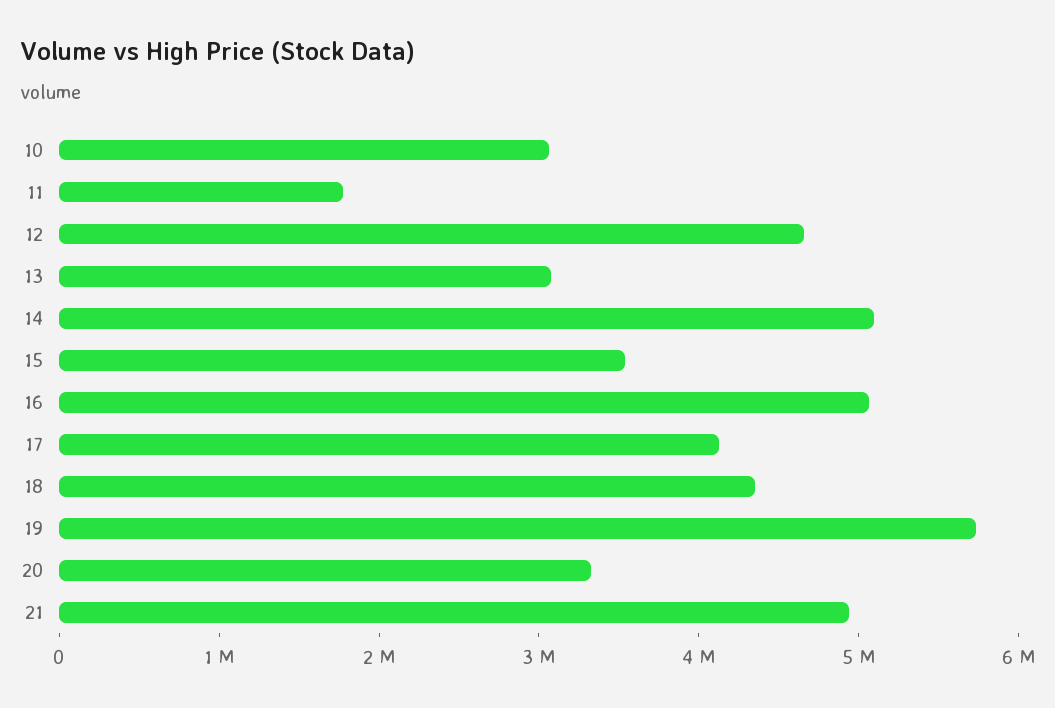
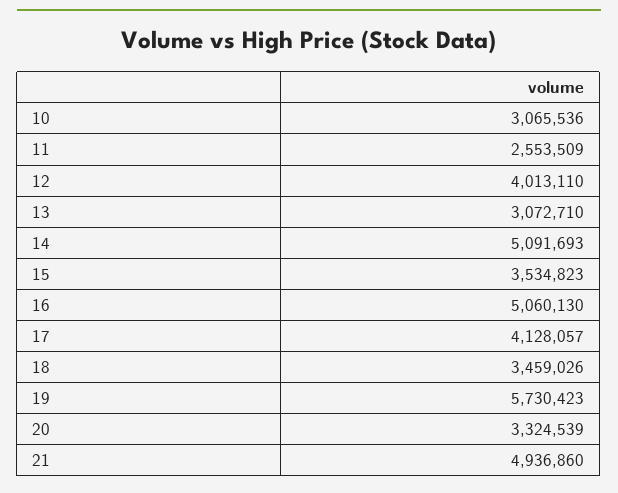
11: 1800000 -> 2553509
12: 4600000 -> 4013110
18: 4400000 -> 3459026

